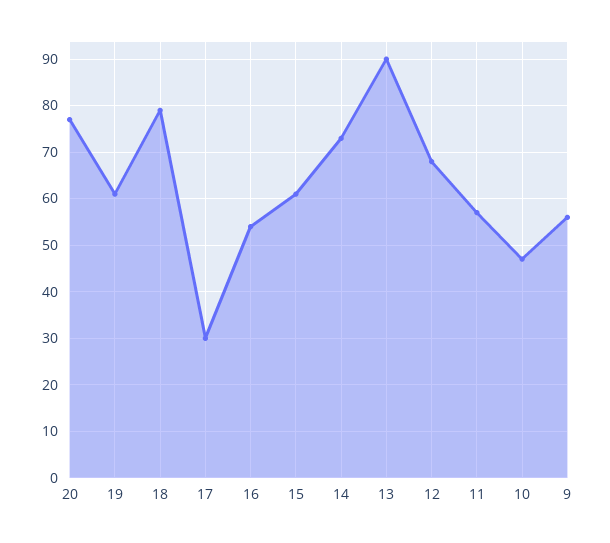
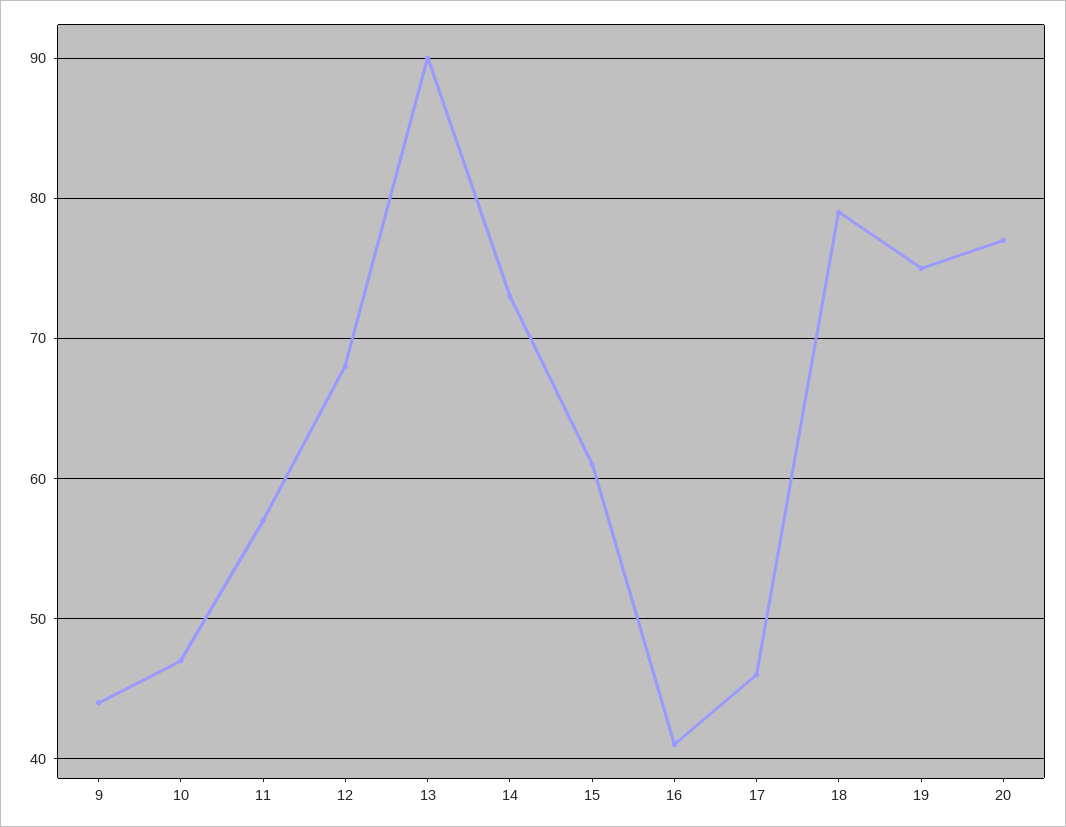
19: 60 -> 75
17: 30 -> 46
16: 55 -> 41
9: 55 -> 44

